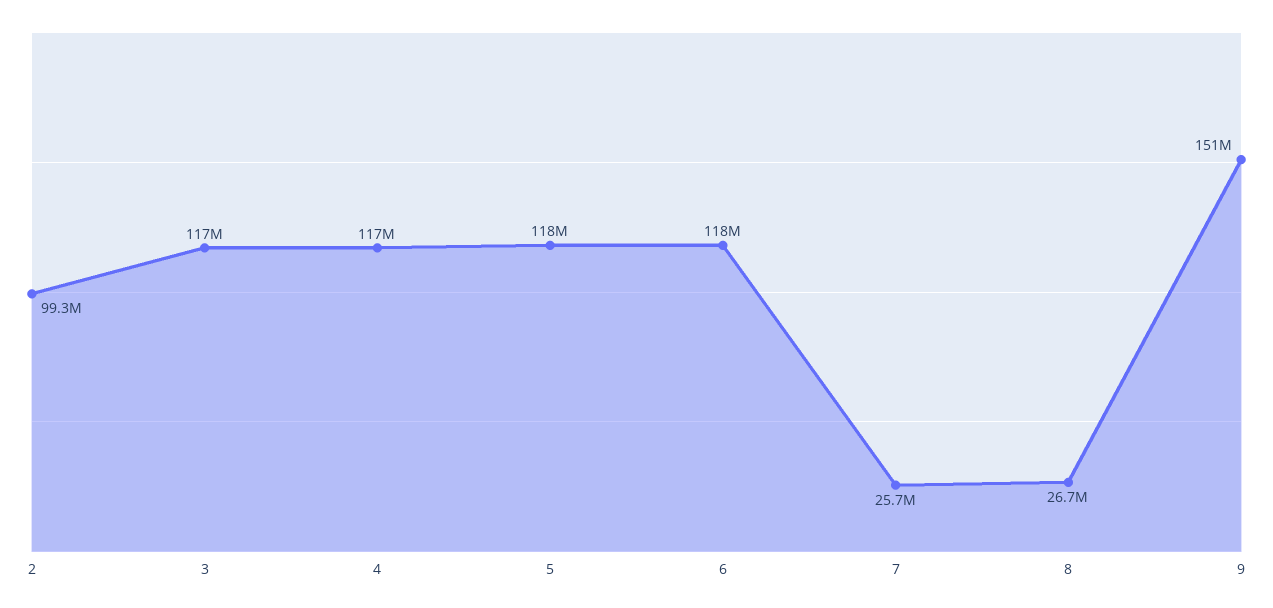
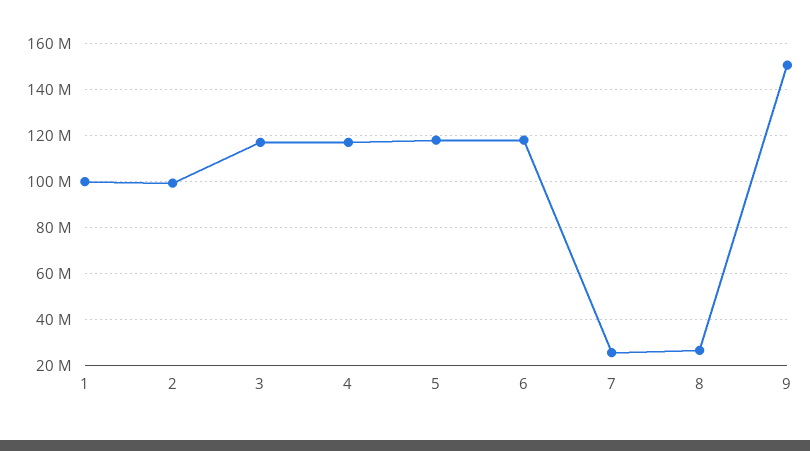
1: none -> 100000000

